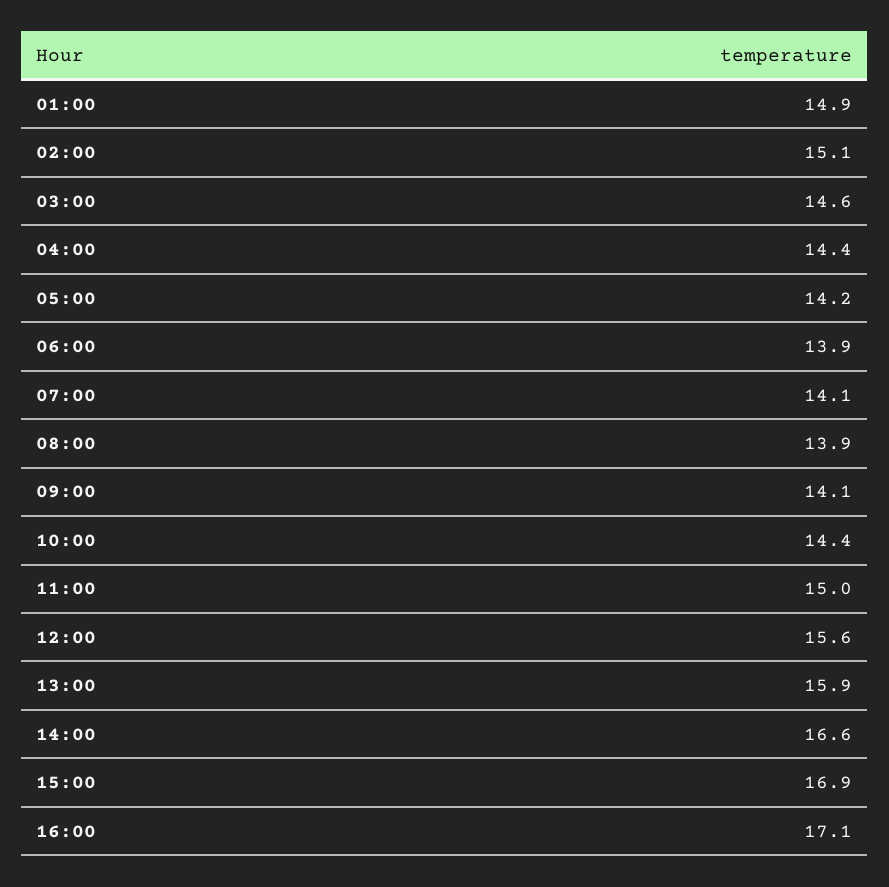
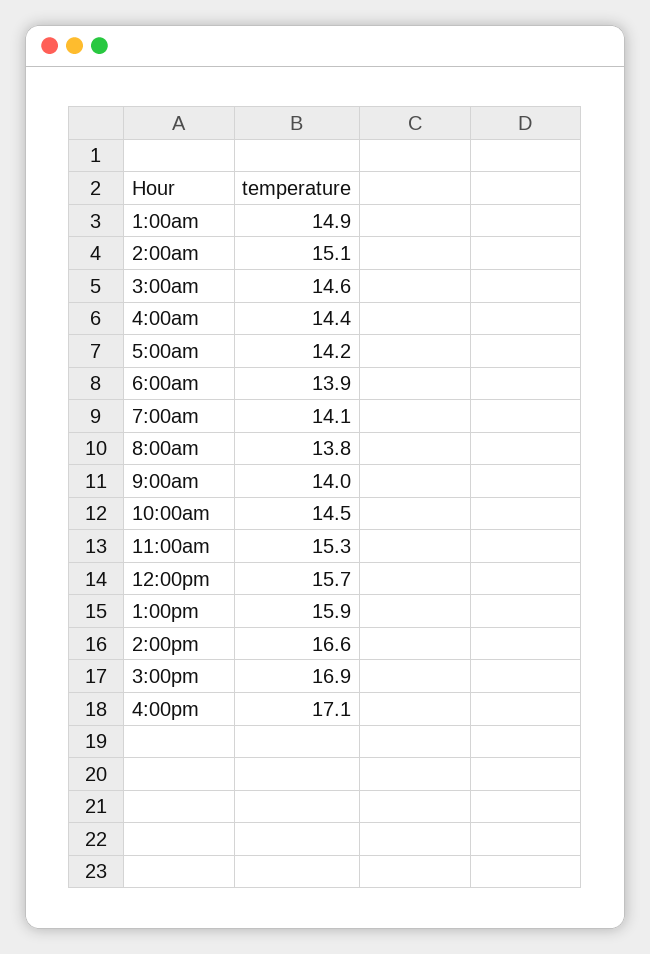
08:00: 13.9 -> 13.8
09:00: 14.1 -> 14
10:00: 14.4 -> 14.5
11:00: 15 -> 15.3
12:00: 15.6 -> 15.7

